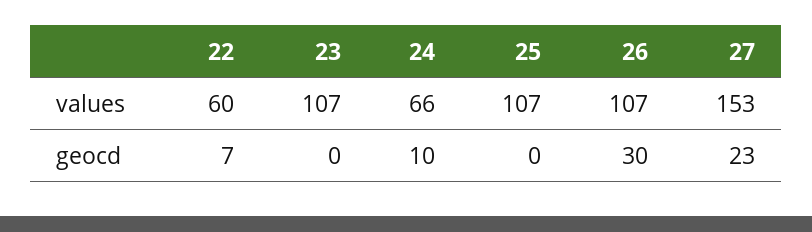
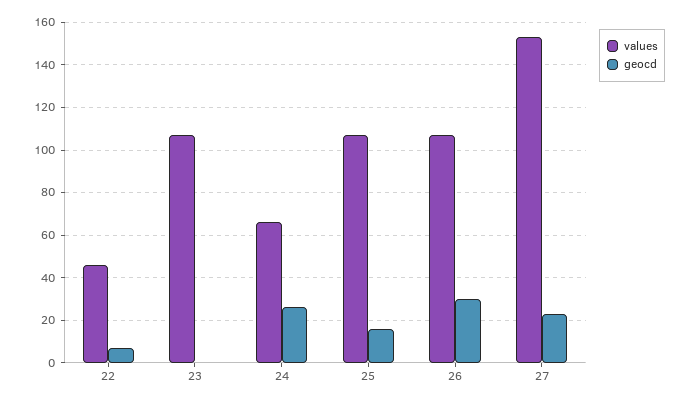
values, 22: 60 -> 45
geocd, 24: 10 -> 25
geocd, 25: 0 -> 15

